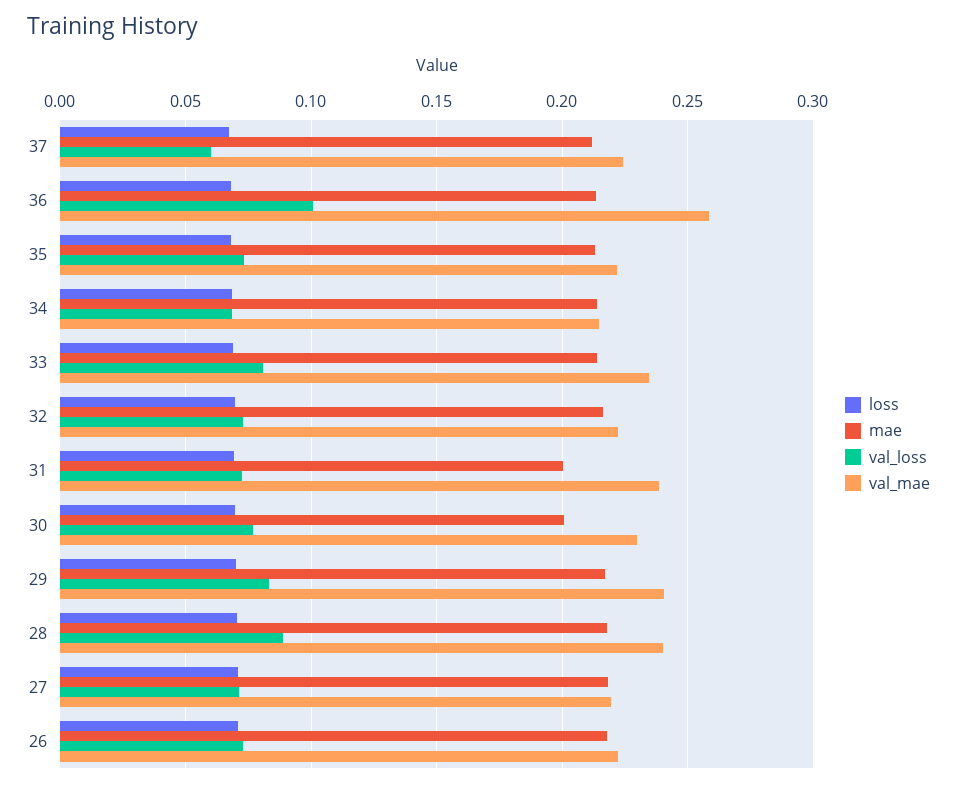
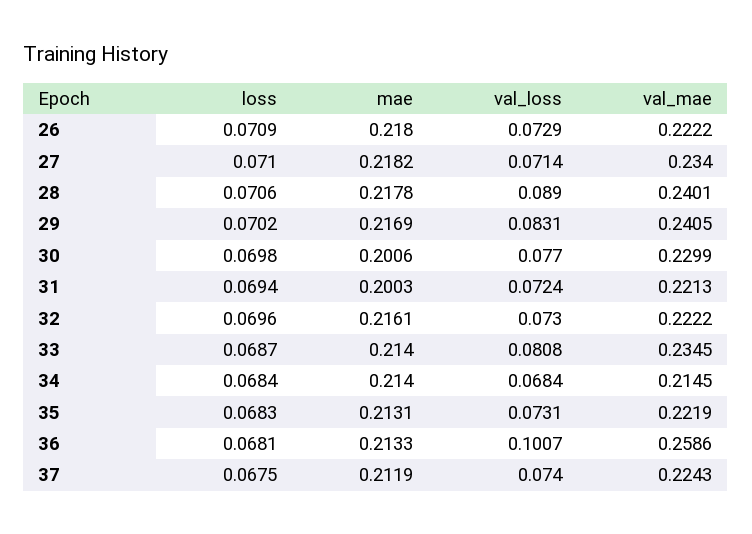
val_loss, 37: 0.06 -> 0.074
val_mae, 31: 0.24 -> 0.2213
val_mae, 27: 0.22 -> 0.234

